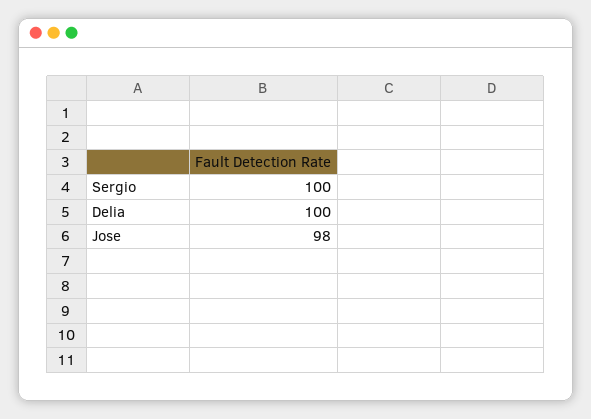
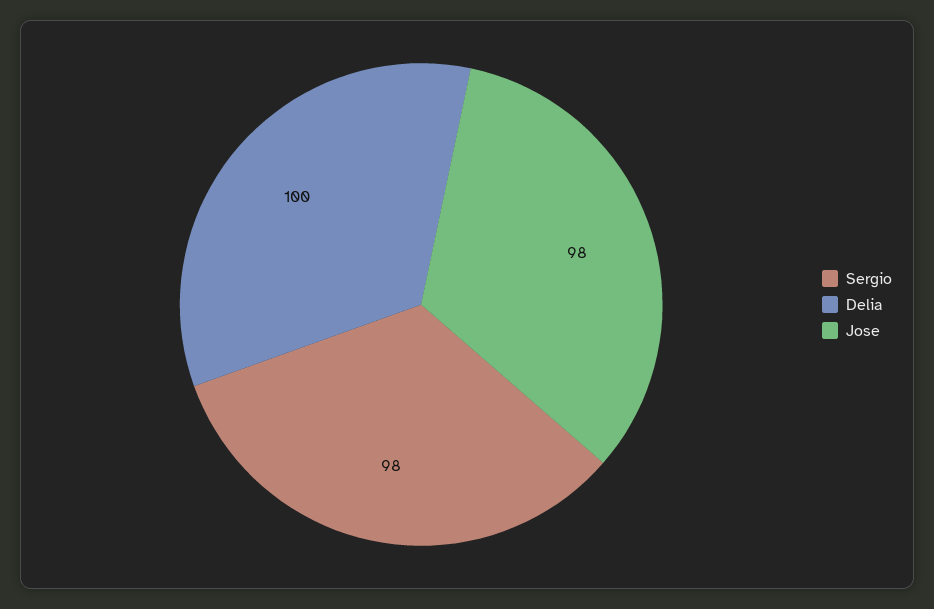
Sergio: 100 -> 98

